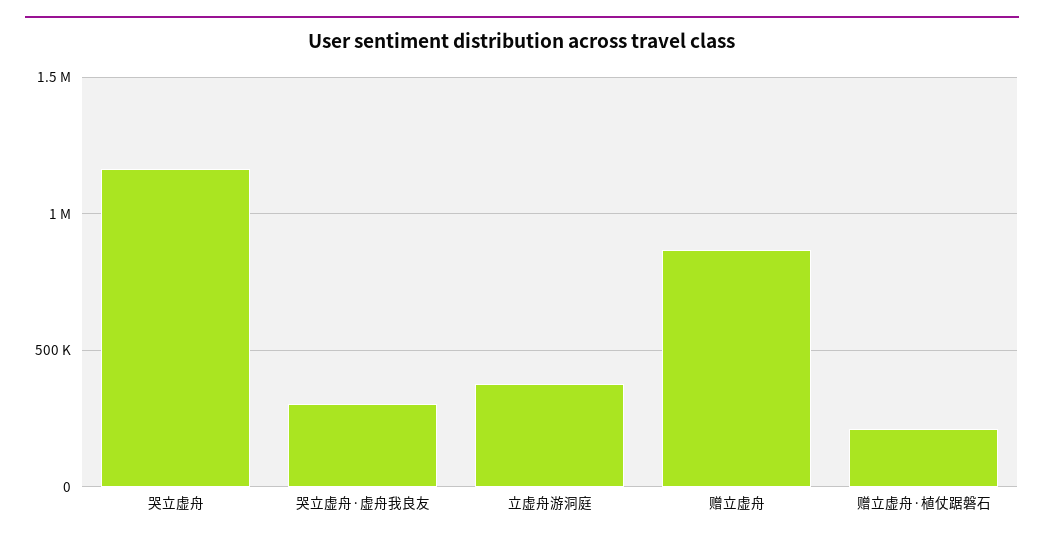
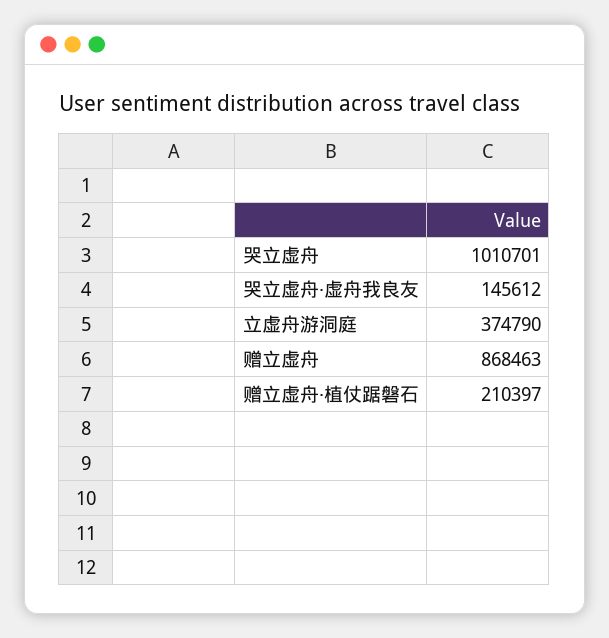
哭立虚舟: 1150000 -> 1010701
哭立虚舟·虚舟我良友: 300000 -> 145612

